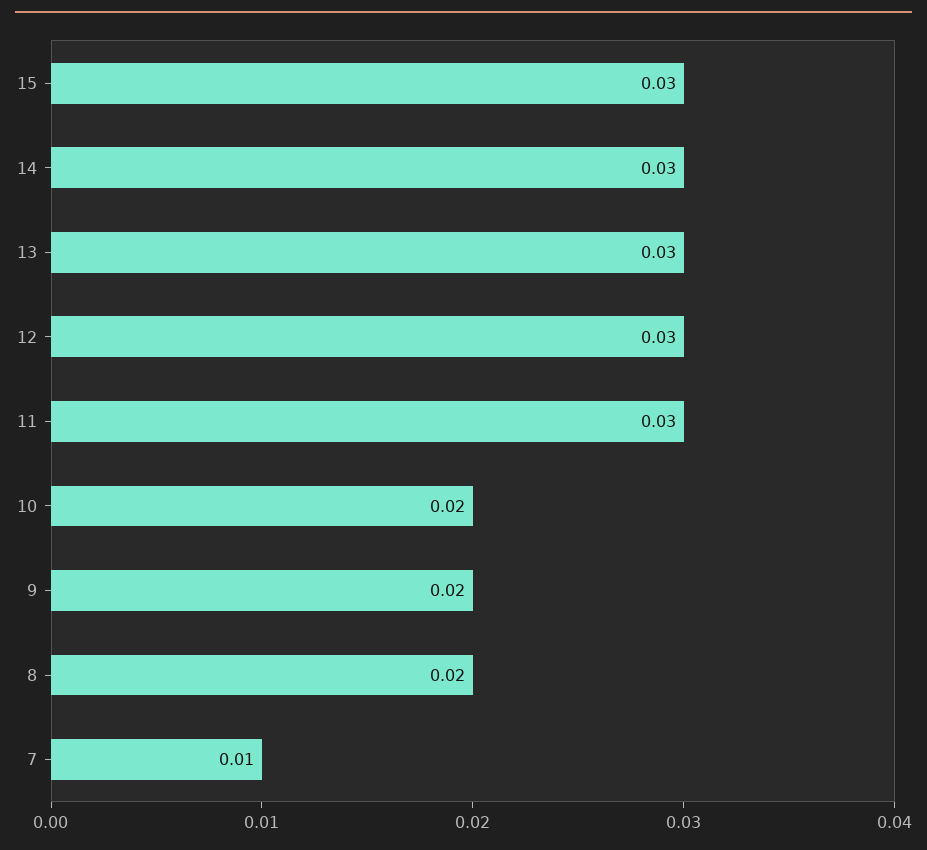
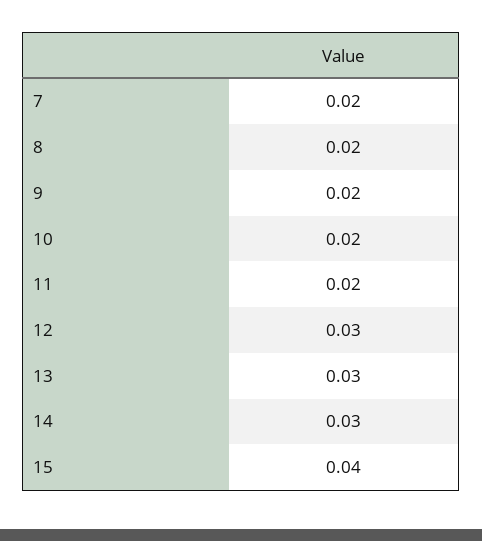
15: 0.03 -> 0.04
11: 0.03 -> 0.02
7: 0.01 -> 0.02

